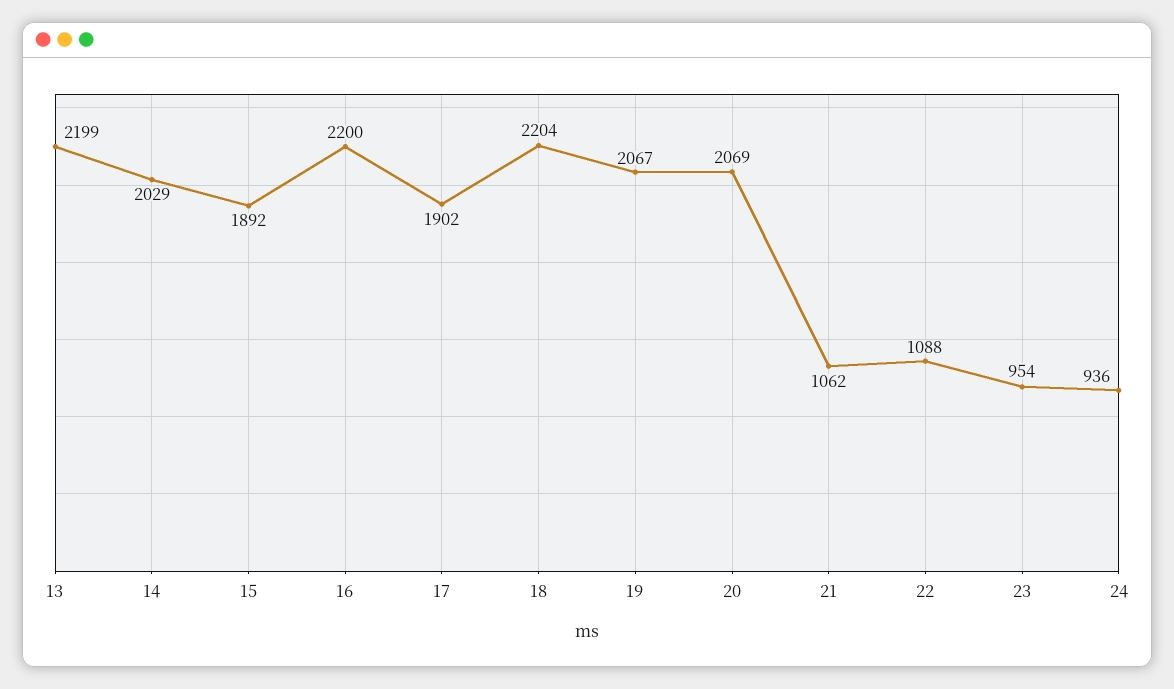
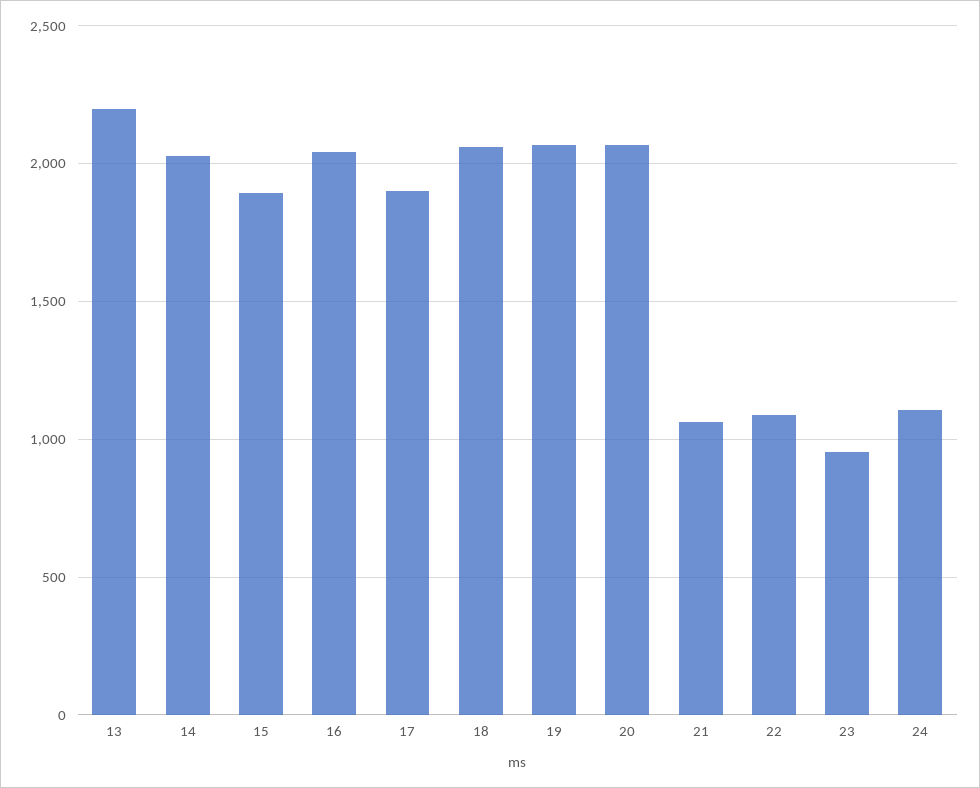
16: 2200 -> 2050
18: 2204 -> 2050
24: 936 -> 1100

